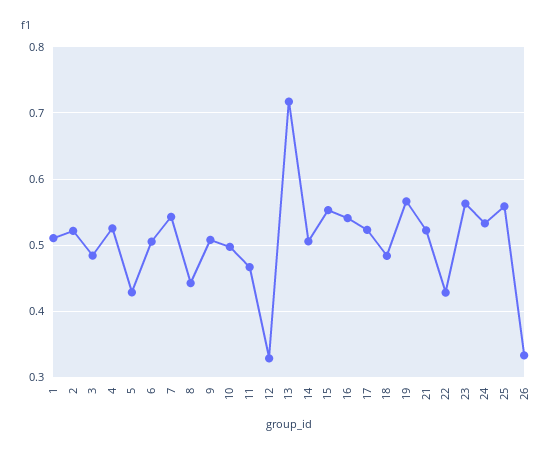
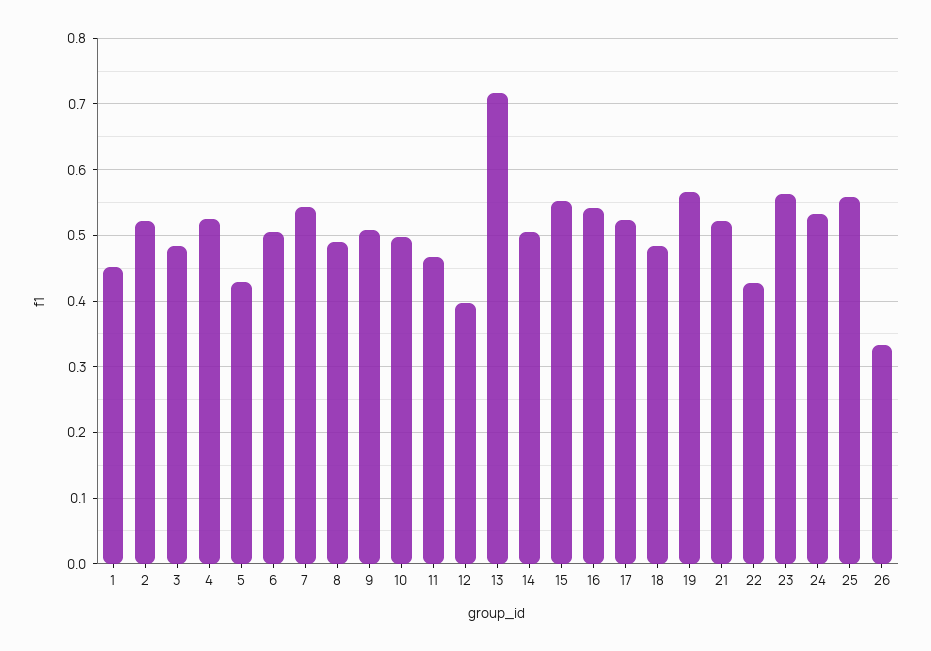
1: 0.51 -> 0.45
8: 0.44 -> 0.49
12: 0.33 -> 0.4

